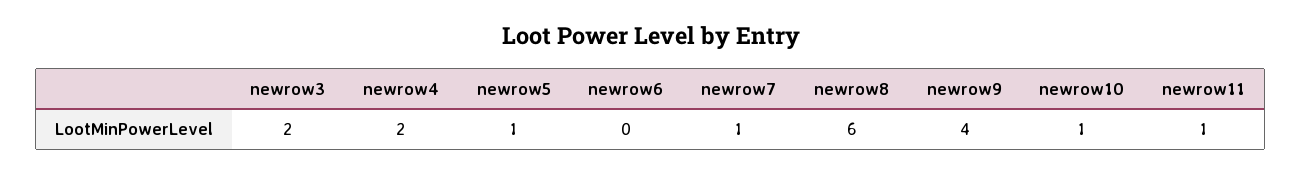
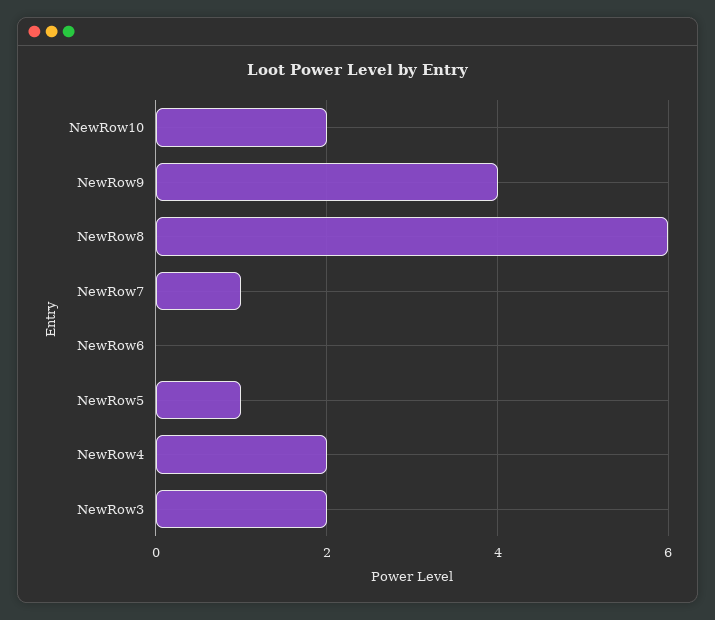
newrow10: 1 -> 2
newrow11: 1 -> none

